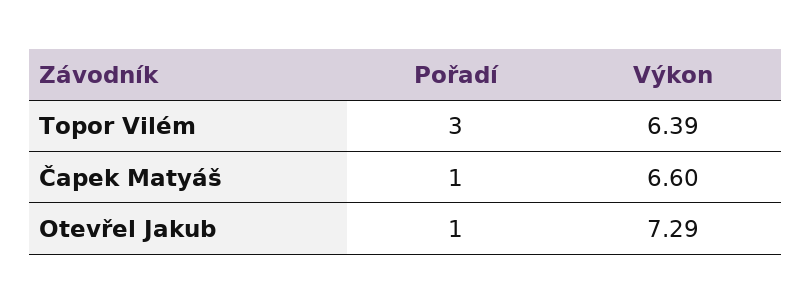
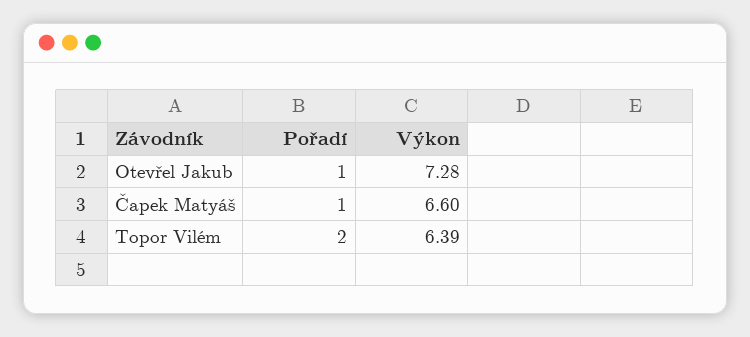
Pořadí, Topor Vilém: 3 -> 2
Výkon, Otevřel Jakub: 7.29 -> 7.28

